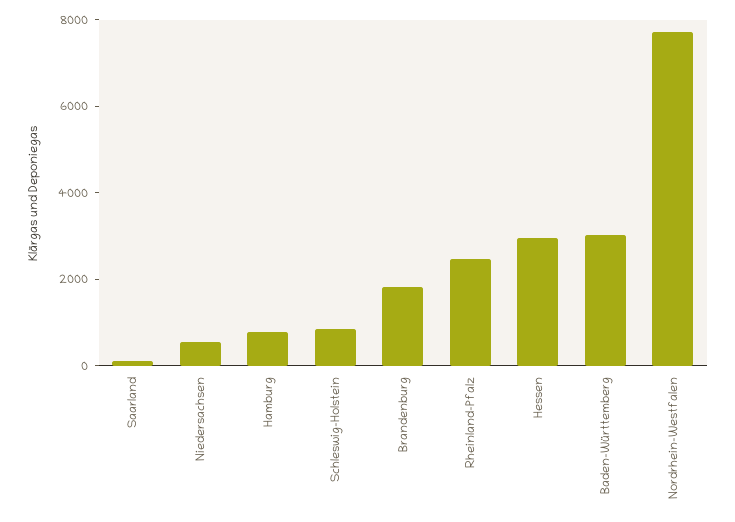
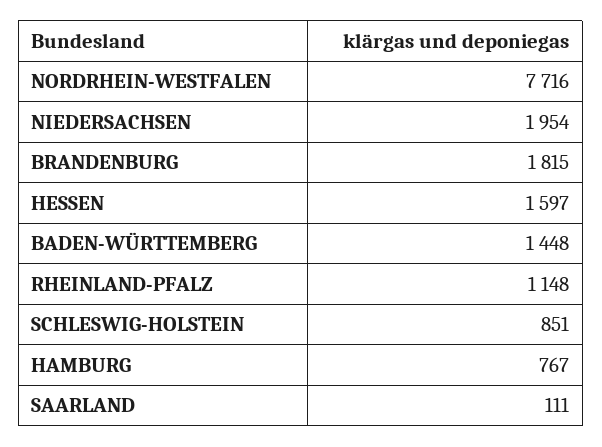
Niedersachsen: 500 -> 1954
Rheinland-Pfalz: 2500 -> 1148
Hessen: 3000 -> 1597
Baden-Württemberg: 3000 -> 1448

